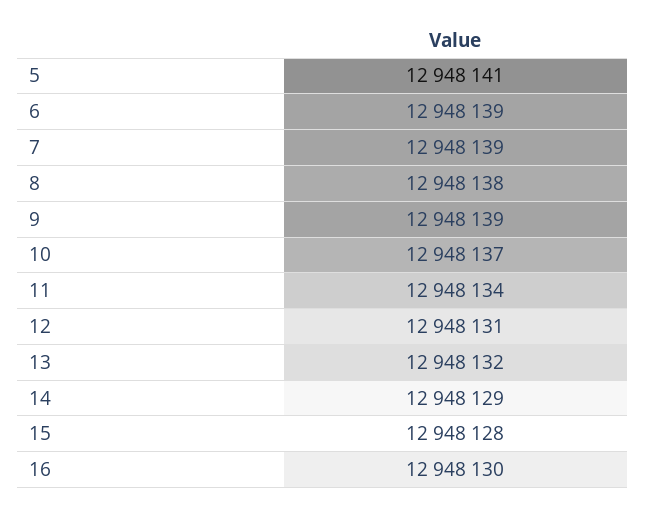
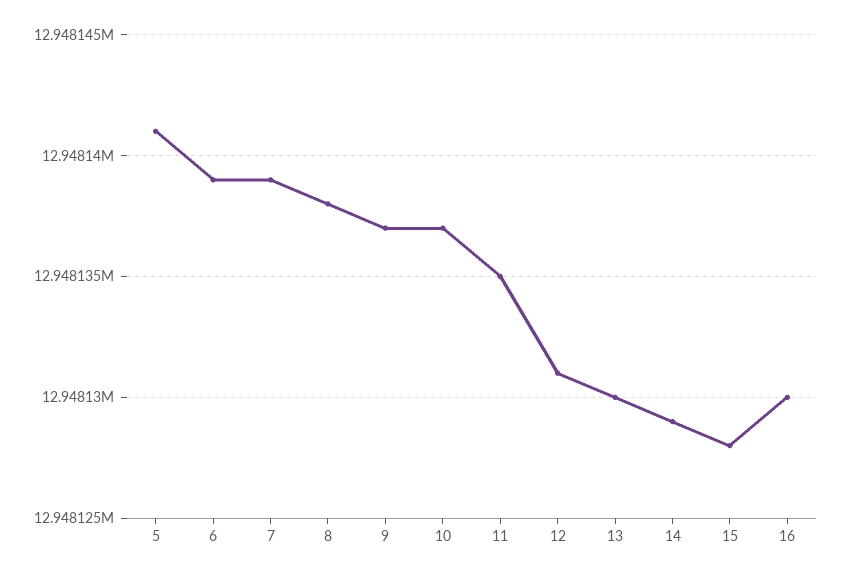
9: 12948139 -> 12948137
11: 12948134 -> 12948135
13: 12948132 -> 12948130

